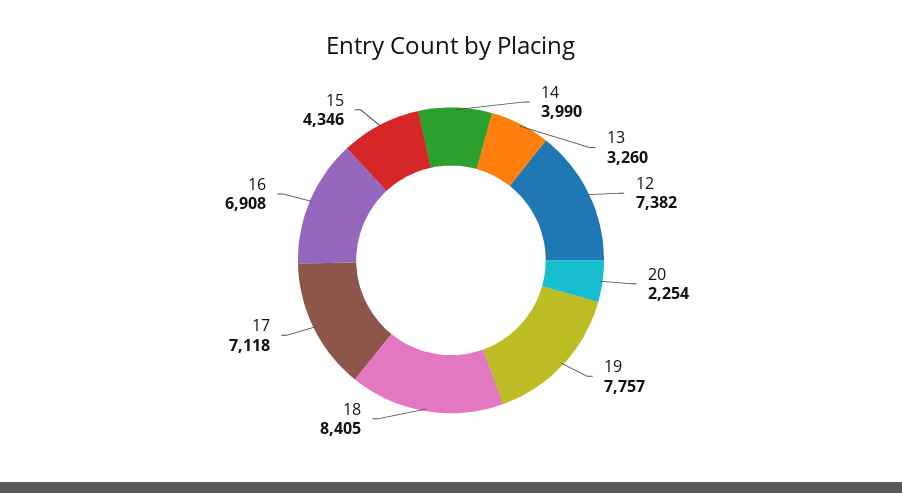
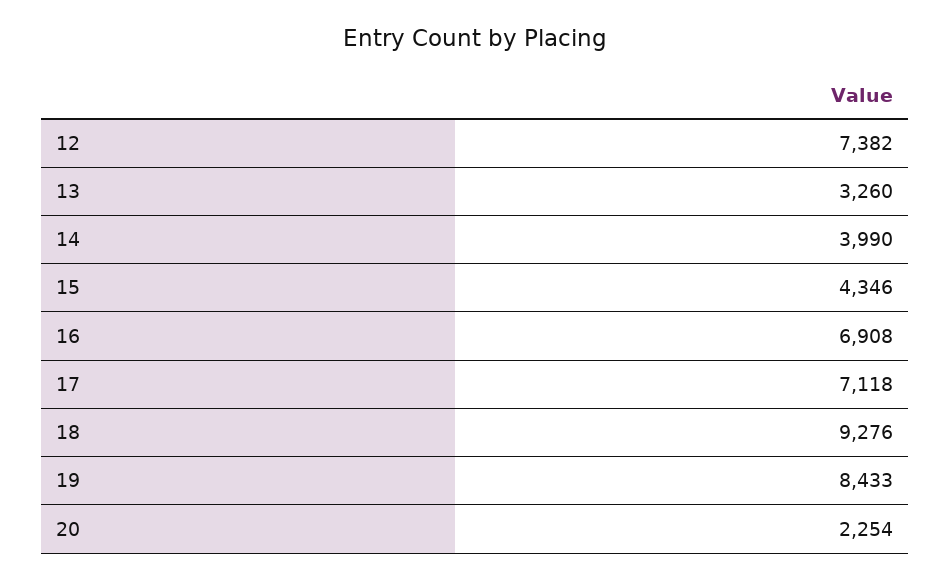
19: 7757 -> 8433
18: 8405 -> 9276

